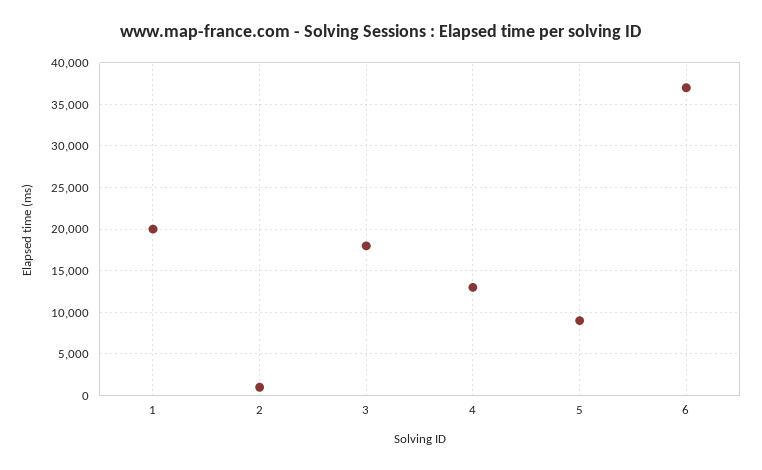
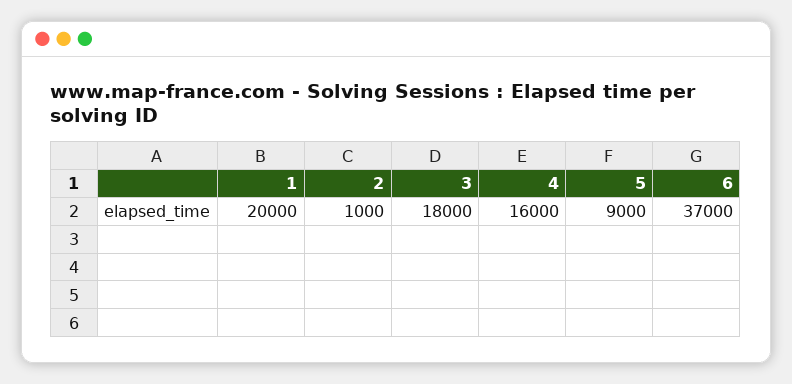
4: 13000 -> 16000

